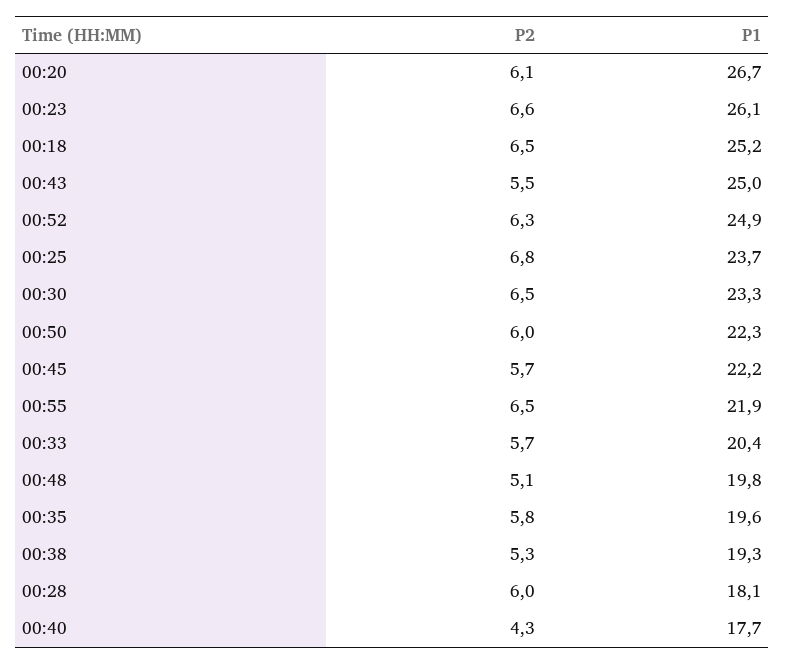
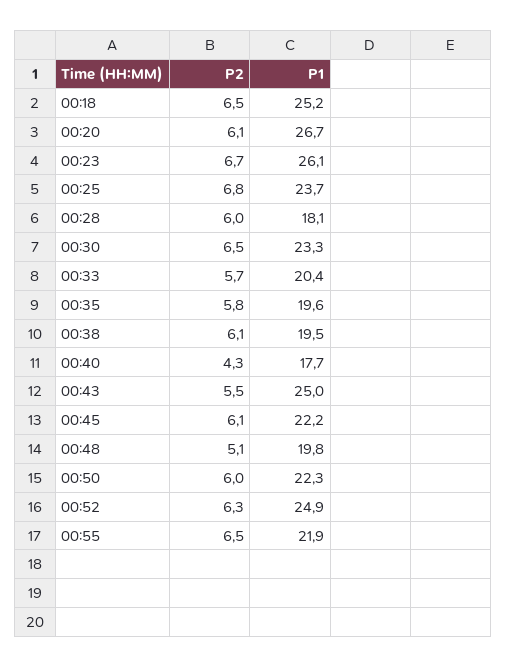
P2, 00:23: 6.6 -> 6.7
P2, 00:45: 5.7 -> 6.1
P2, 00:38: 5.3 -> 6.1
P1, 00:38: 19.3 -> 19.5

